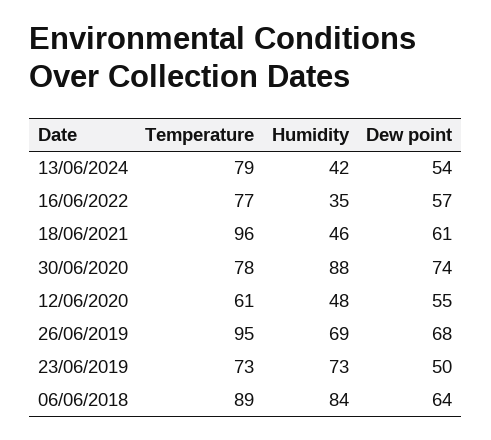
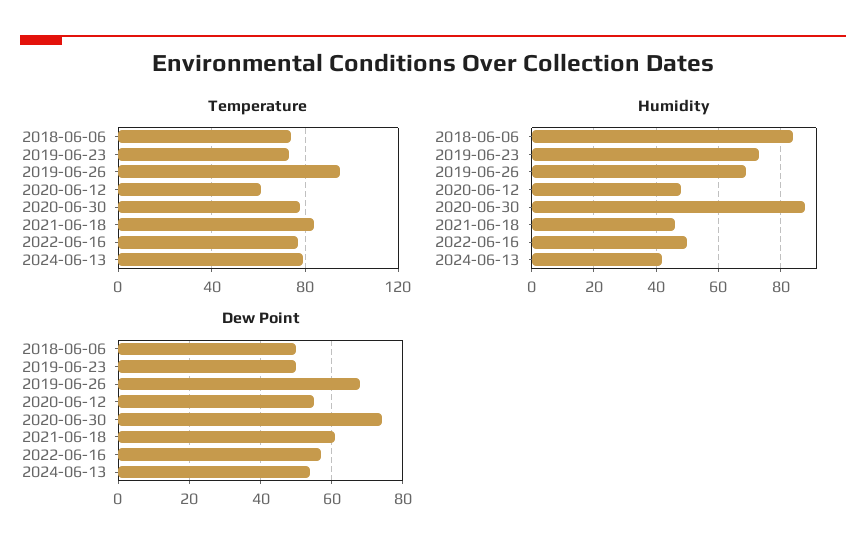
Humidity, 16/06/2022: 35 -> 50
Temperature, 18/06/2021: 96 -> 85
Temperature, 06/06/2018: 89 -> 75
Dew point, 06/06/2018: 64 -> 50

